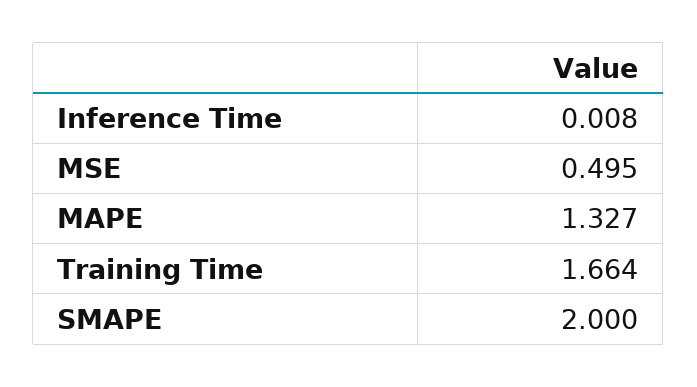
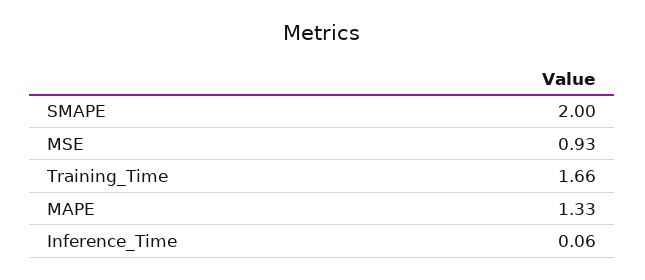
Inference Time: 0.008 -> 0.06
MSE: 0.495 -> 0.93

